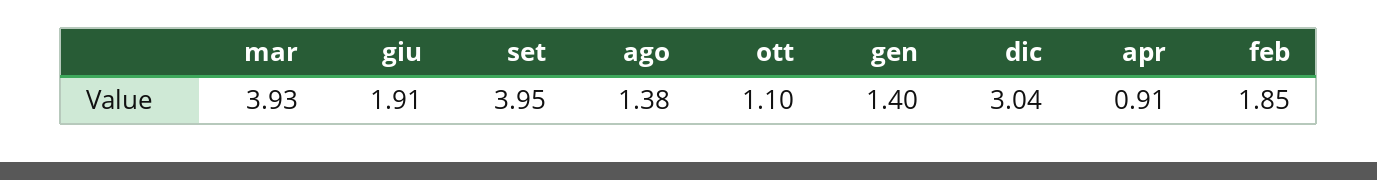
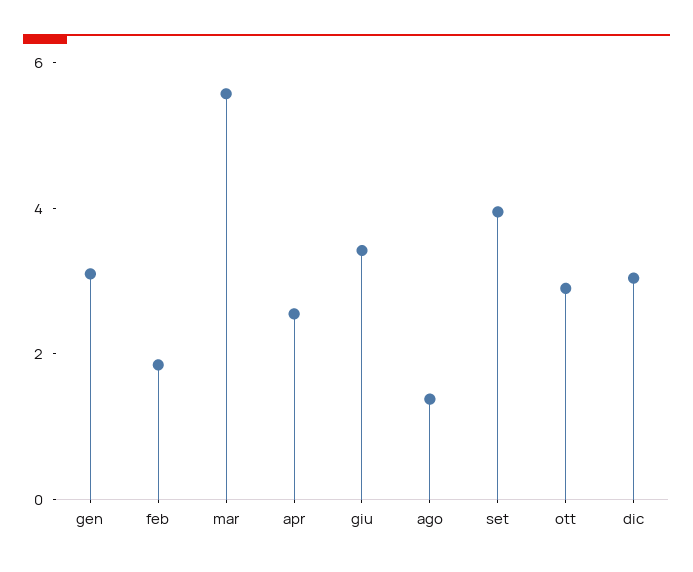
mar: 3.93 -> 5.5
giu: 1.91 -> 3.5
ott: 1.1 -> 3
gen: 1.4 -> 3
apr: 0.91 -> 2.5

